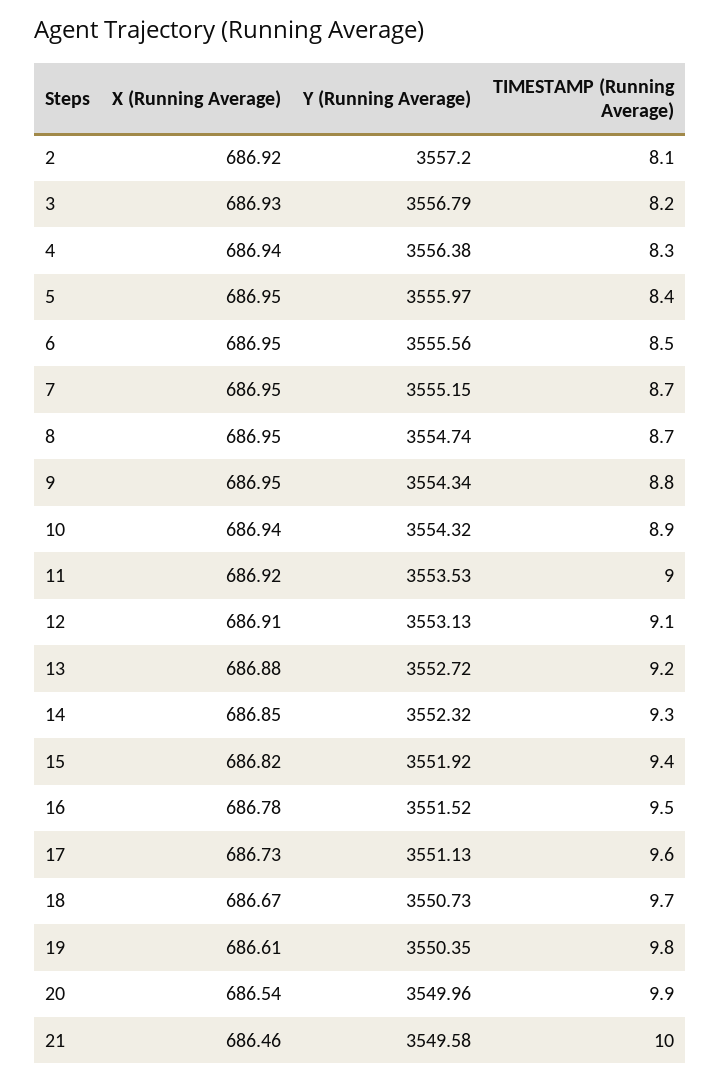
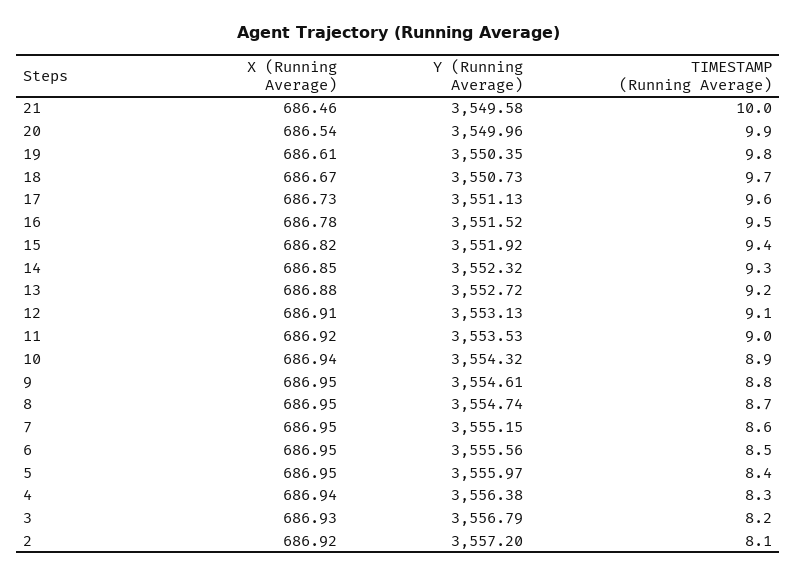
TIMESTAMP (Running Average), 7: 8.7 -> 8.6
Y (Running Average), 9: 3554.34 -> 3554.61

